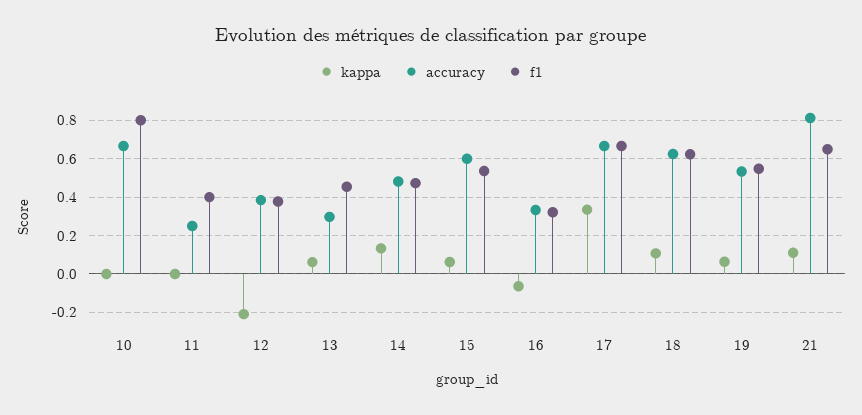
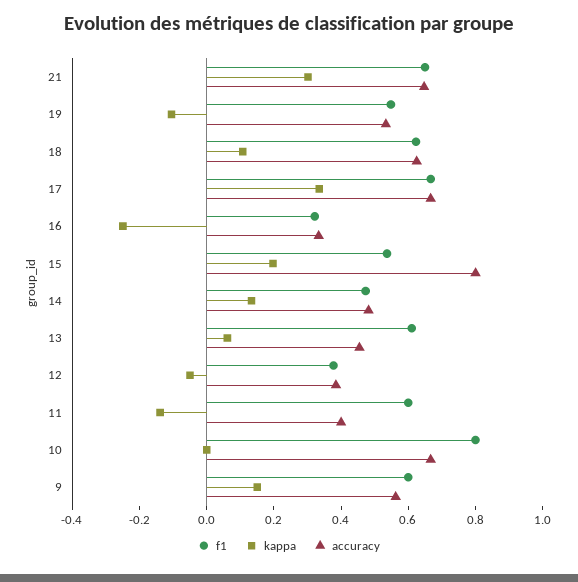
kappa, 11: 0 -> -0.15
accuracy, 11: 0.25 -> 0.4
f1, 11: 0.4 -> 0.6
kappa, 12: -0.2 -> -0.05
accuracy, 13: 0.3 -> 0.45
f1, 13: 0.45 -> 0.6
kappa, 15: 0.05 -> 0.2
accuracy, 15: 0.6 -> 0.8
kappa, 16: -0.05 -> -0.25
kappa, 19: 0.05 -> -0.1
kappa, 21: 0.1 -> 0.3
accuracy, 21: 0.8 -> 0.65
f1, 9: none -> 0.6
kappa, 9: none -> 0.15
accuracy, 9: none -> 0.55

